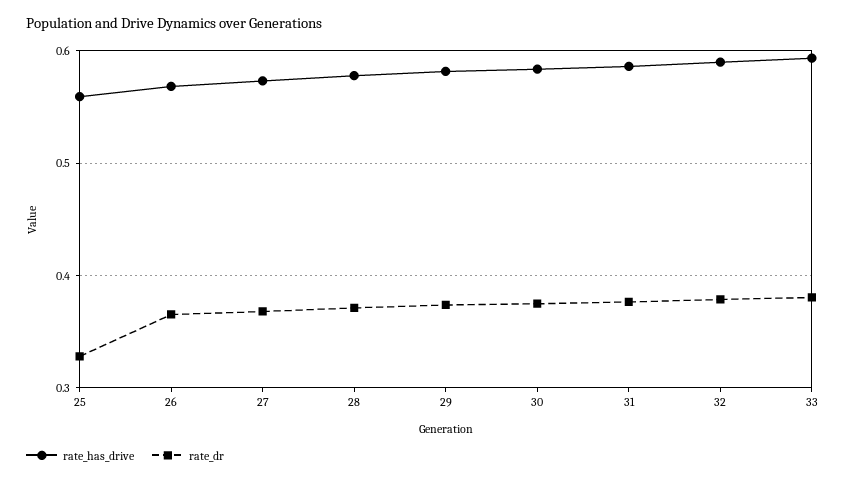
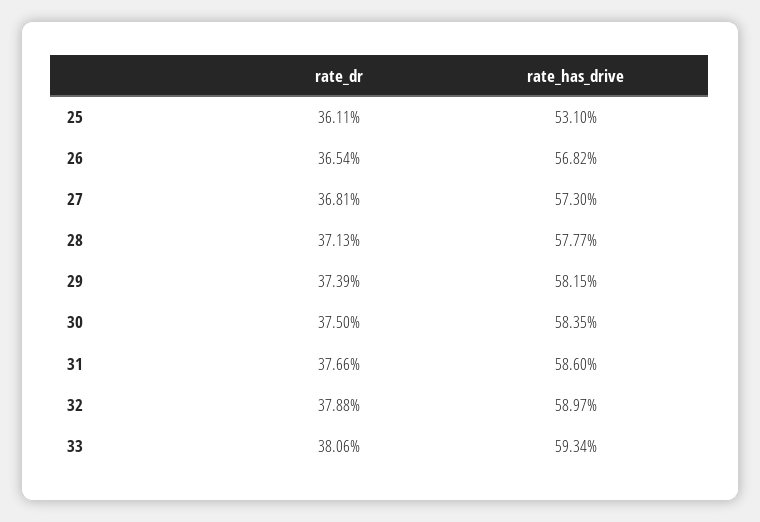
rate_has_drive, 25: 0.56 -> 0.531
rate_dr, 25: 0.33 -> 0.3611

